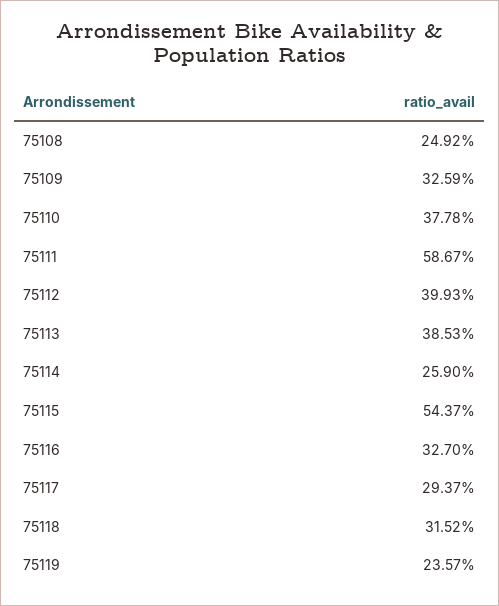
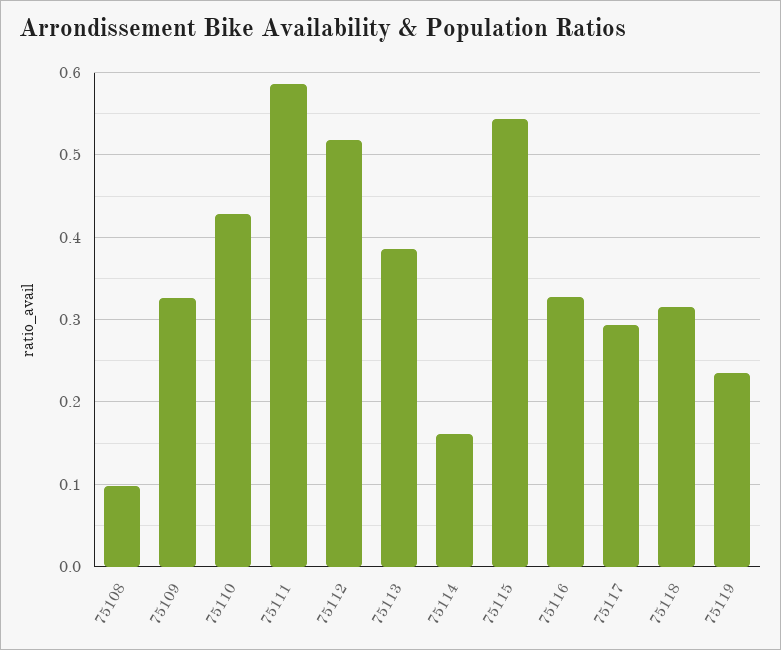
75108: 0.2492 -> 0.1
75110: 0.3778 -> 0.43
75112: 0.3993 -> 0.52
75114: 0.259 -> 0.16

